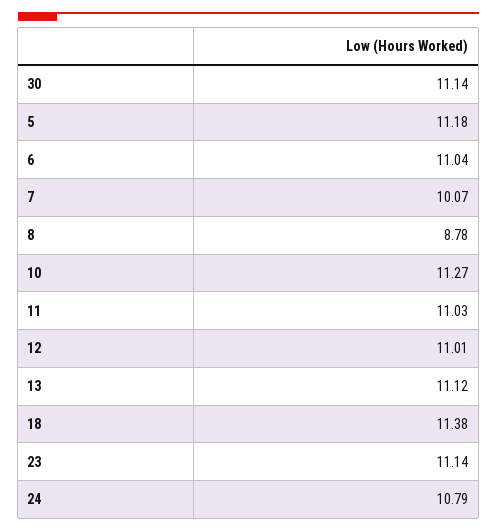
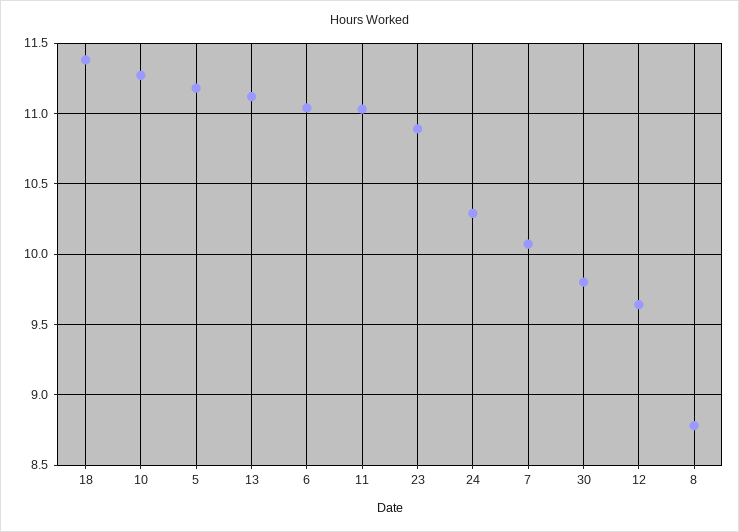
30: 11.14 -> 9.8
12: 11.01 -> 9.65
23: 11.14 -> 10.9
24: 10.79 -> 10.3

